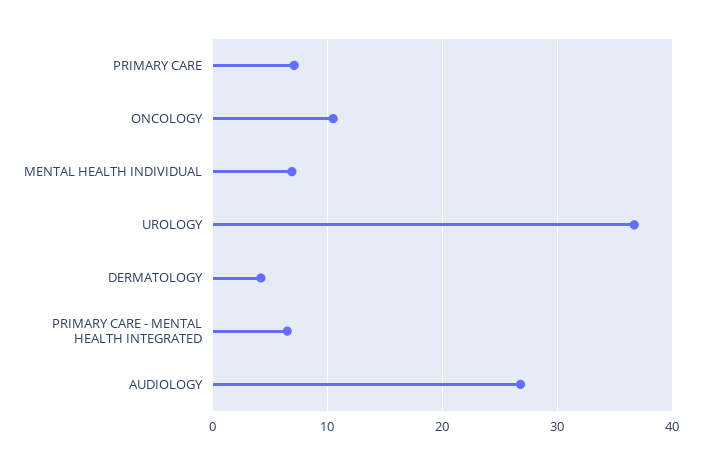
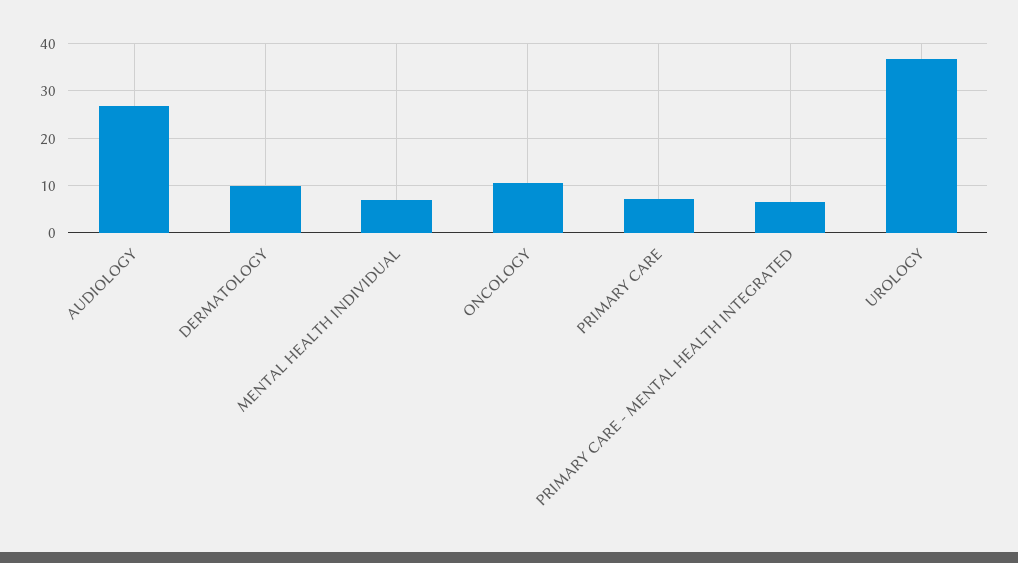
DERMATOLOGY: 4 -> 10

